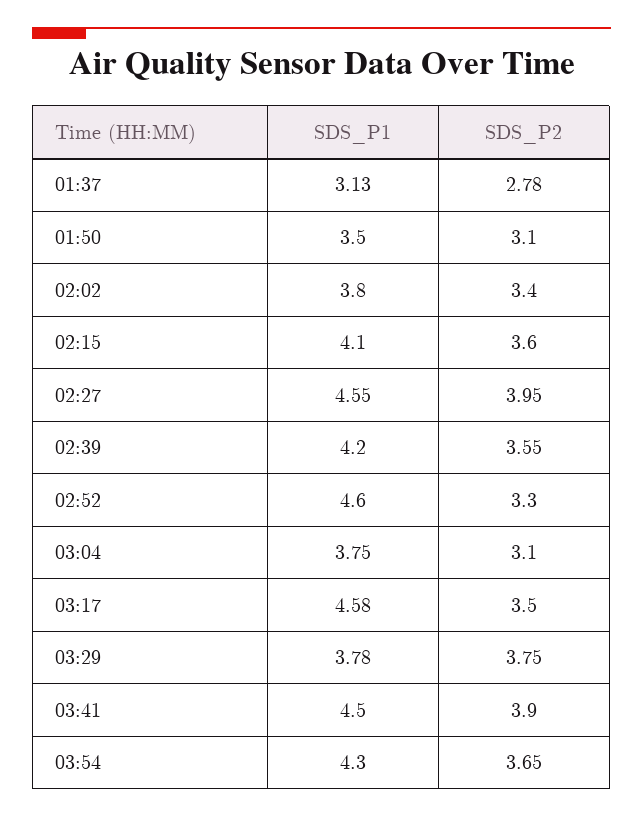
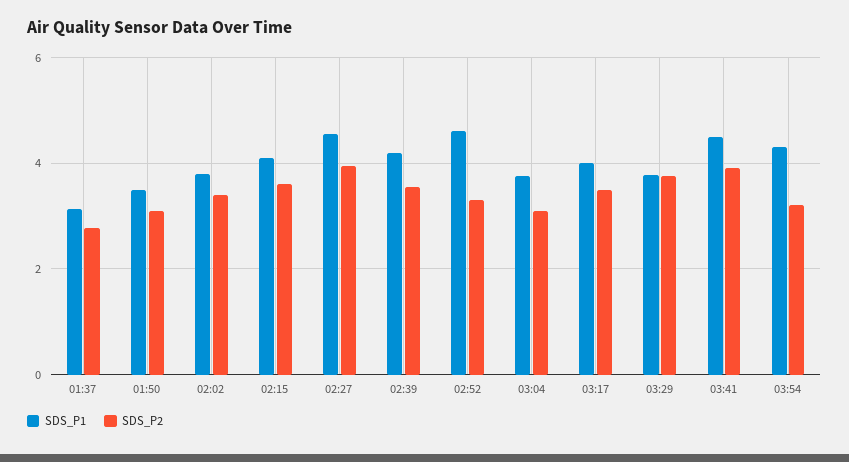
SDS_P1, 03:17: 4.58 -> 4
SDS_P2, 03:54: 3.65 -> 3.2

